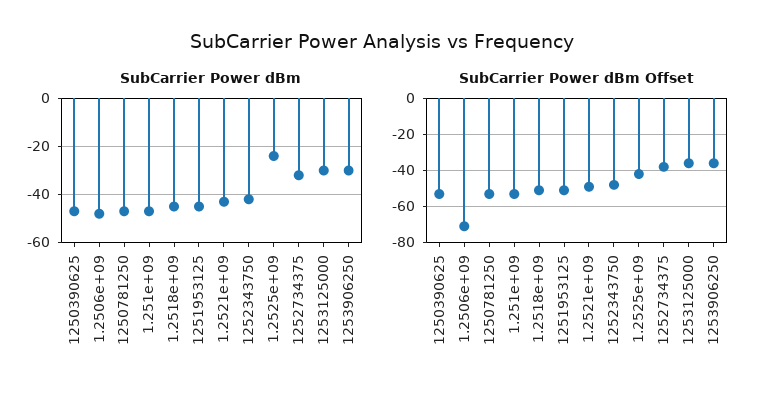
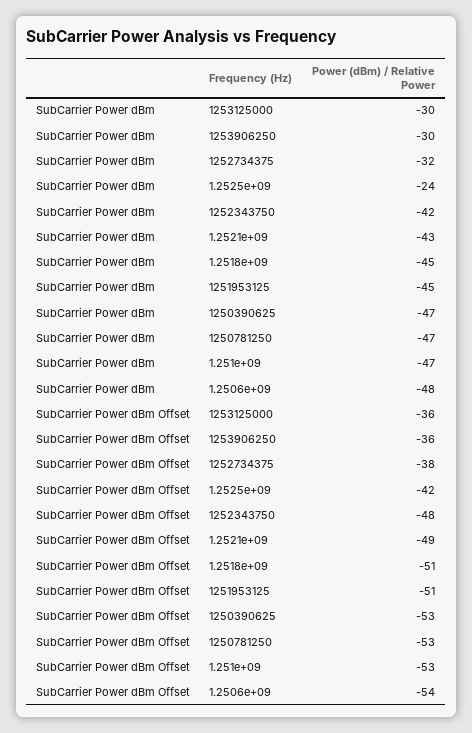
SubCarrier Power dBm Offset, 1.2506e+09: -70 -> -54

